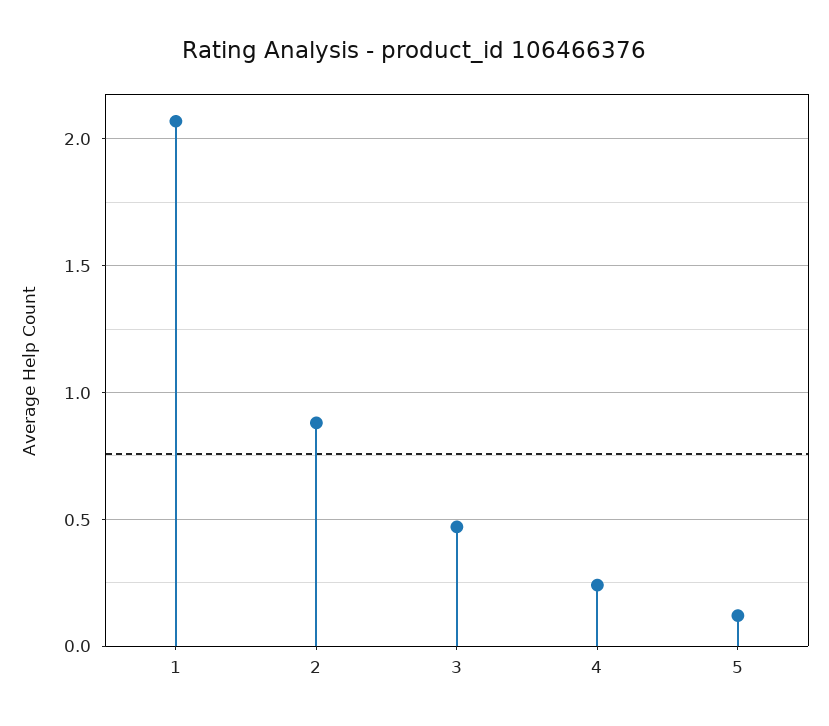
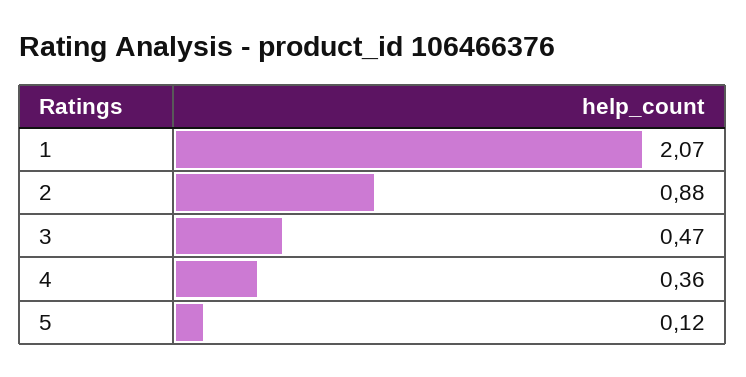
4: 0.25 -> 0.36

